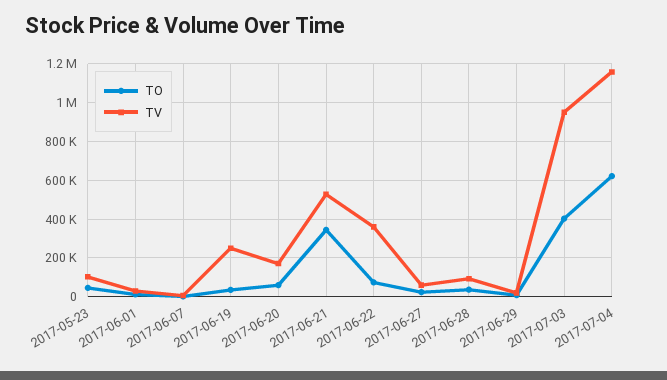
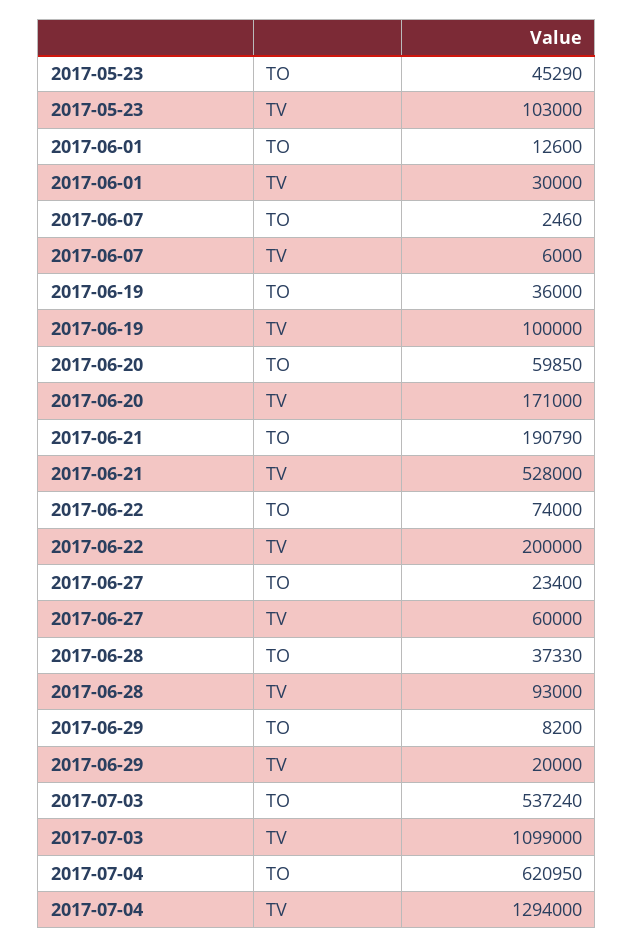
TV, 2017-06-19: 250000 -> 100000
TO, 2017-06-21: 350000 -> 190790
TV, 2017-06-22: 350000 -> 200000
TO, 2017-07-03: 400000 -> 537240
TV, 2017-07-03: 950000 -> 1099000
TV, 2017-07-04: 1150000 -> 1294000

